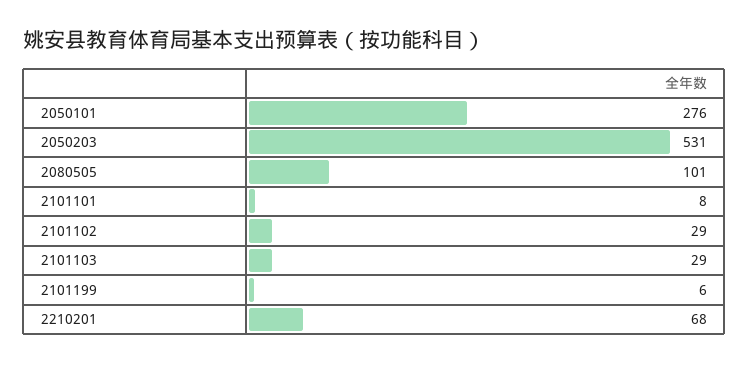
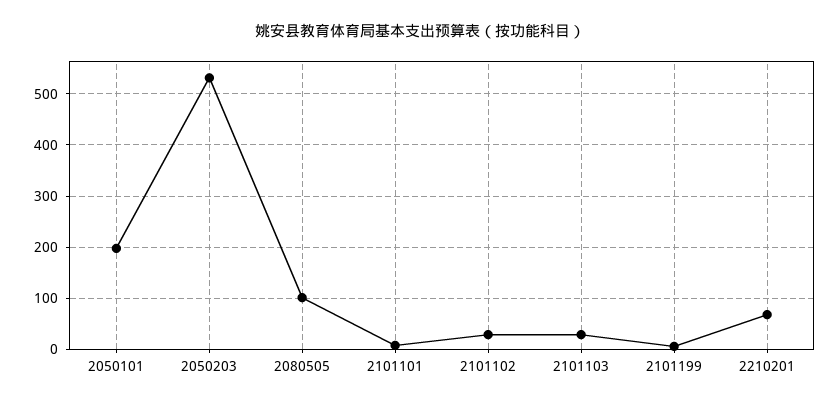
2050101: 276 -> 200

